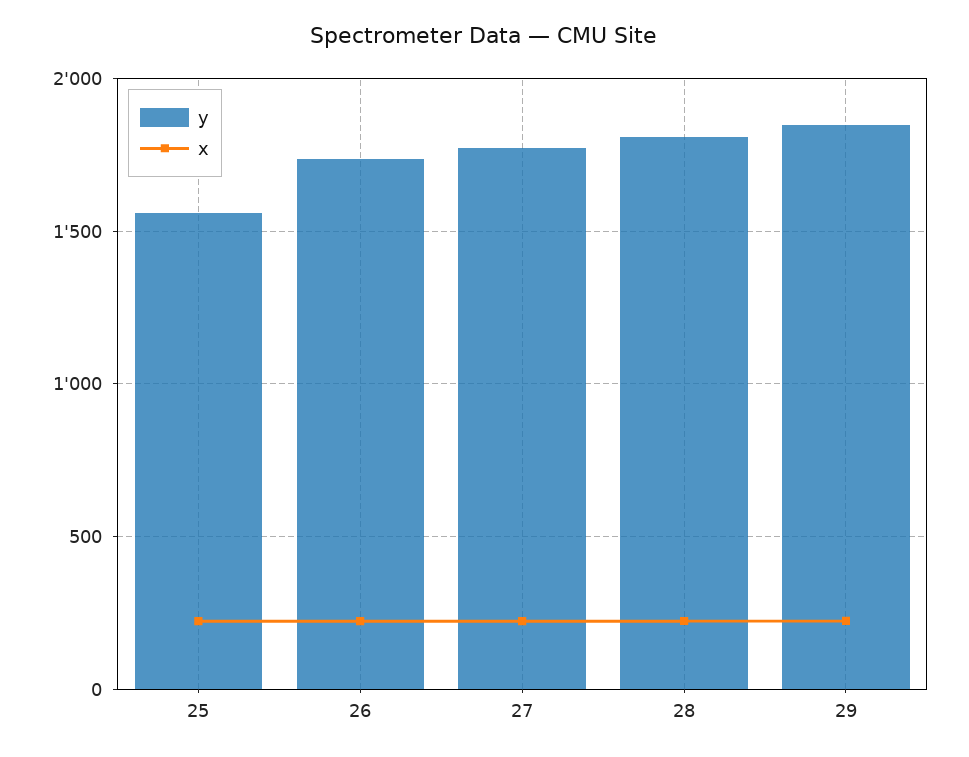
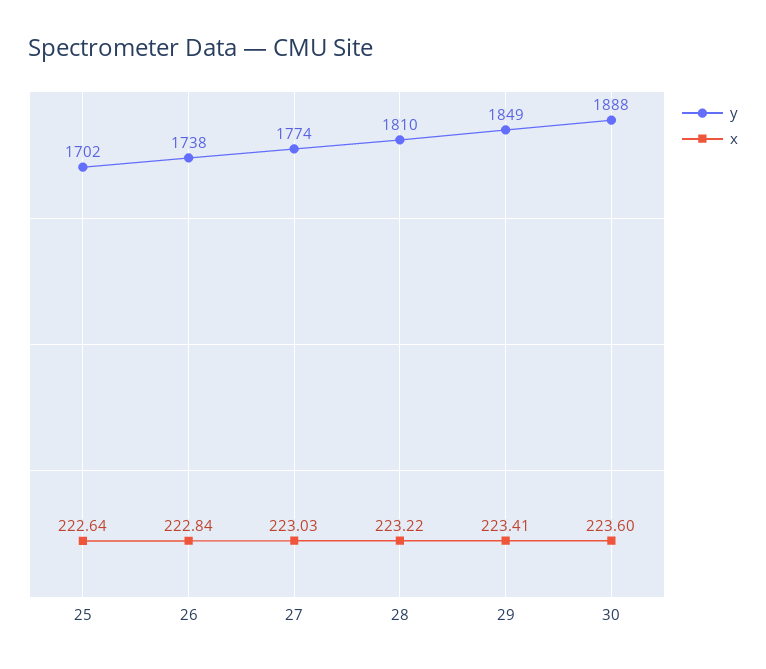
y, 25: 1550 -> 1702
y, 30: none -> 1888
x, 30: none -> 223.6

